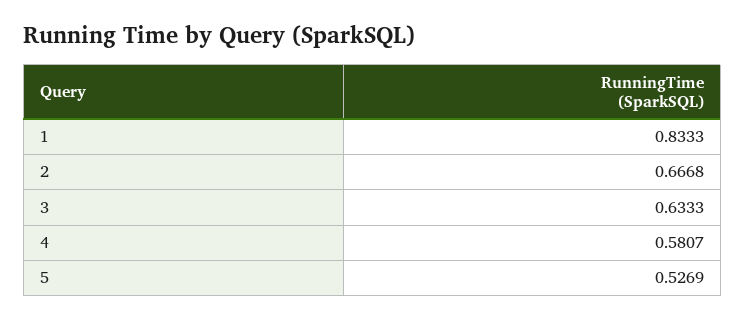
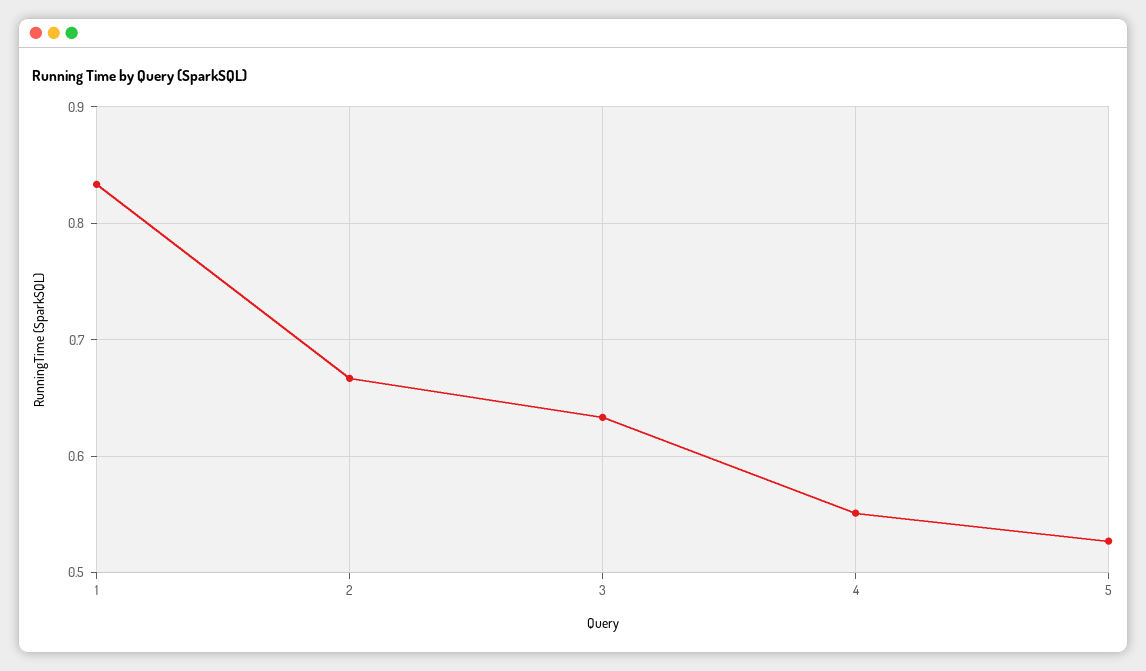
4: 0.5807 -> 0.55

